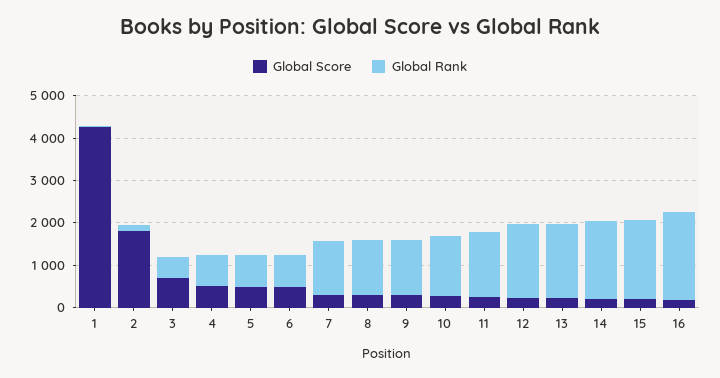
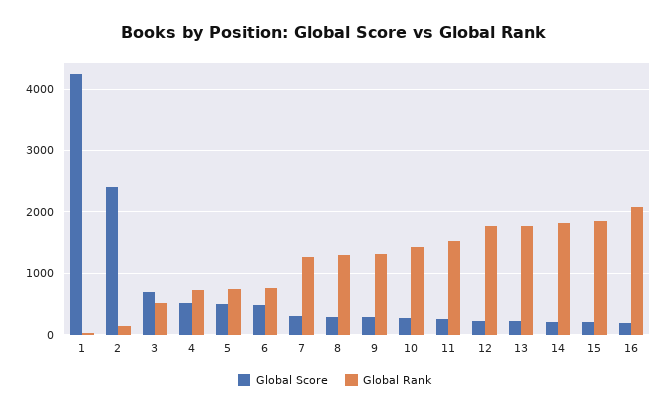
Global Score, 2: 1800 -> 2400

